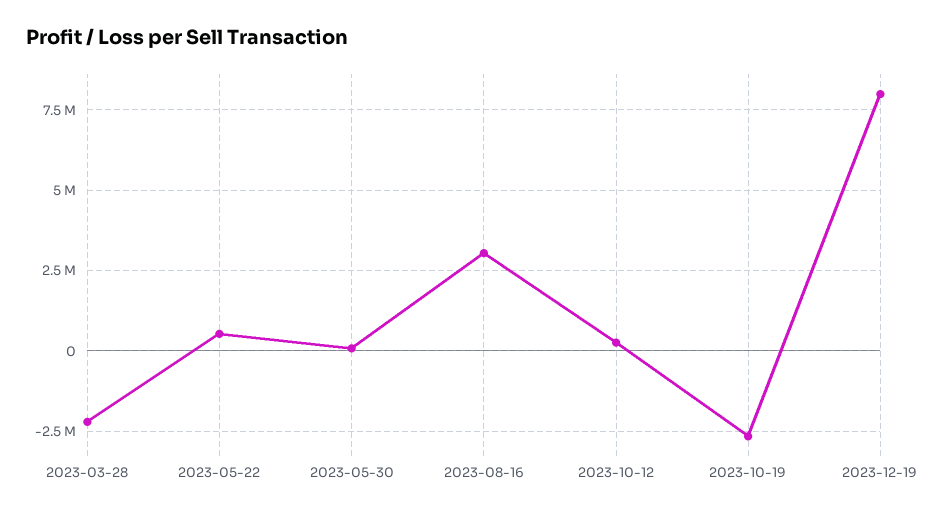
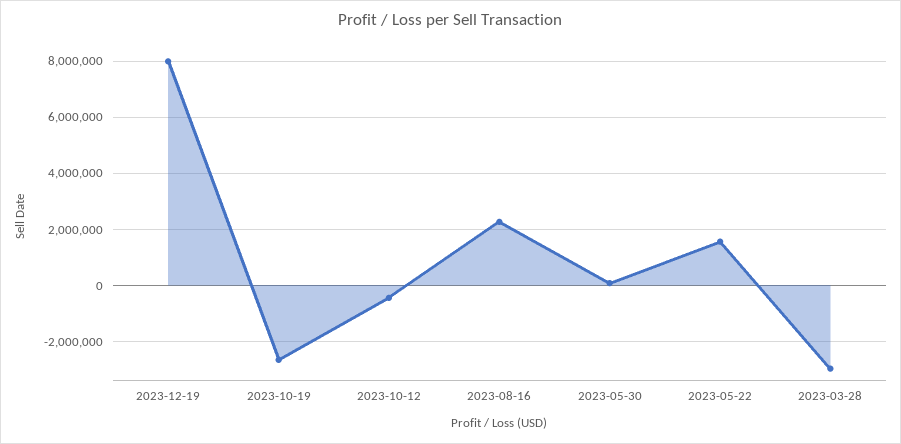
2023-03-28: -2250000 -> -3000000
2023-05-22: 500000 -> 1500000
2023-08-16: 3000000 -> 2250000
2023-10-12: 250000 -> -500000

